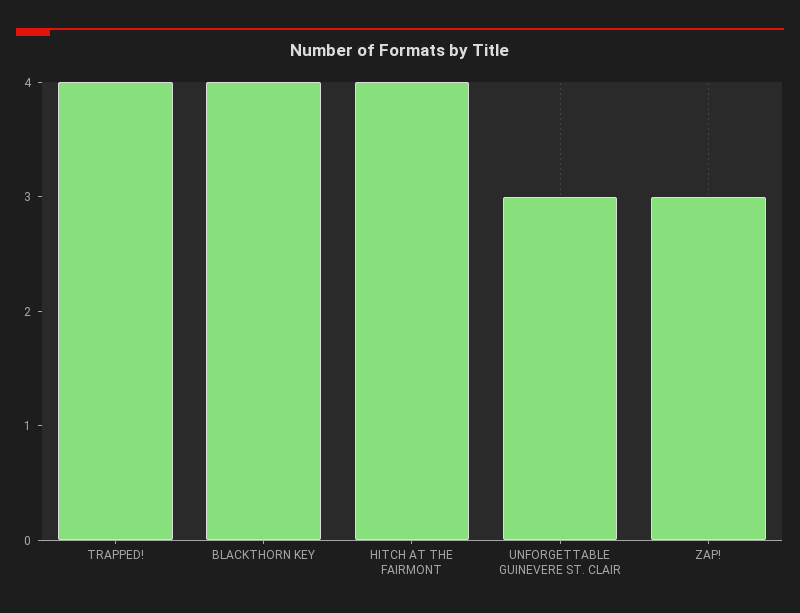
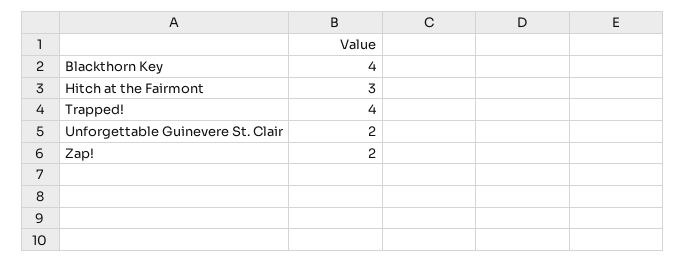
HITCH AT THE FAIRMONT: 4 -> 3
UNFORGETTABLE GUINEVERE ST. CLAIR: 3 -> 2
ZAP!: 3 -> 2

